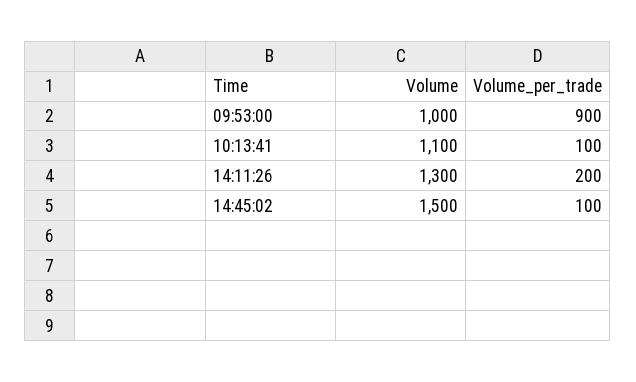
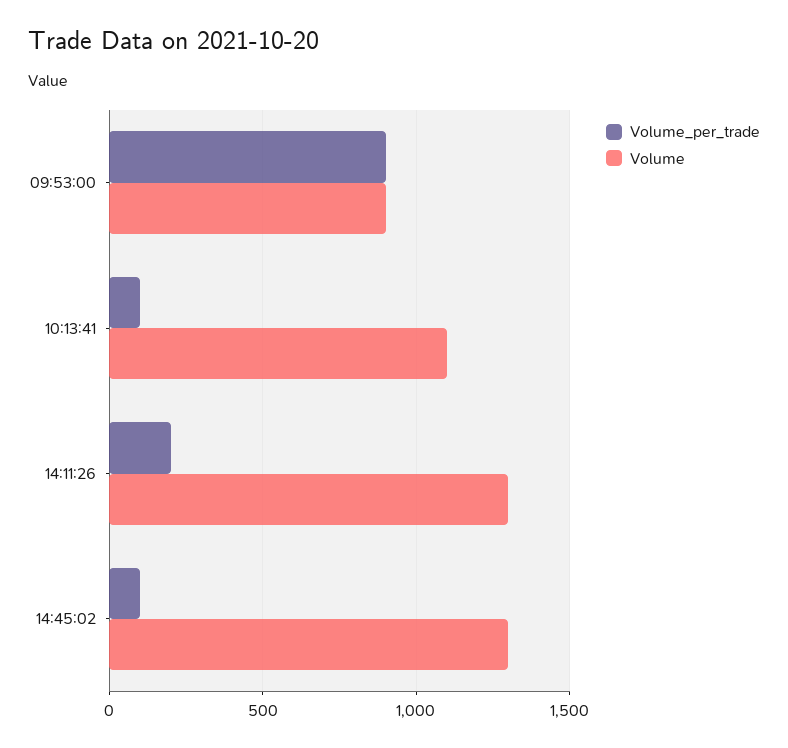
Volume, 09:53:00: 1000 -> 900
Volume, 14:45:02: 1500 -> 1300

